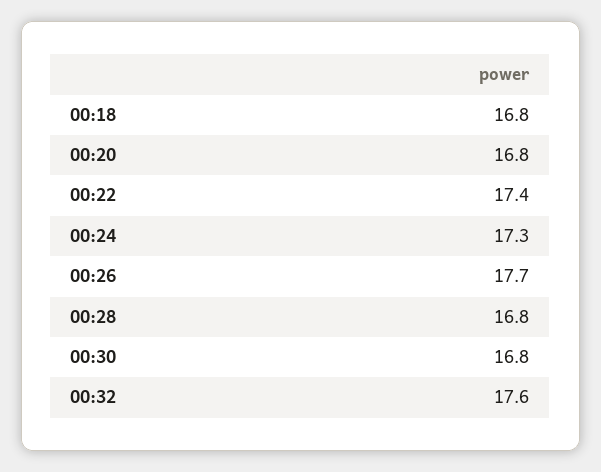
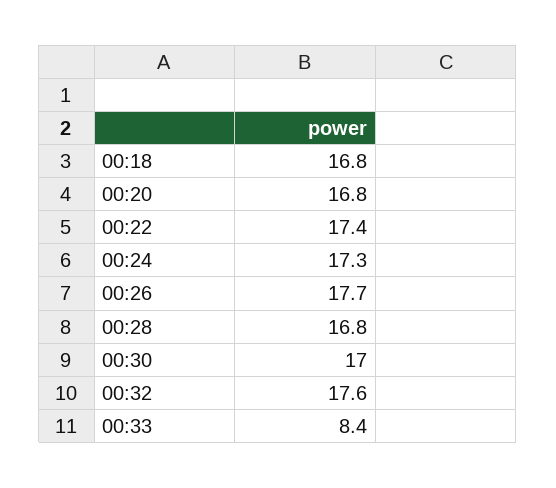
00:30: 16.8 -> 17
00:33: none -> 8.4

